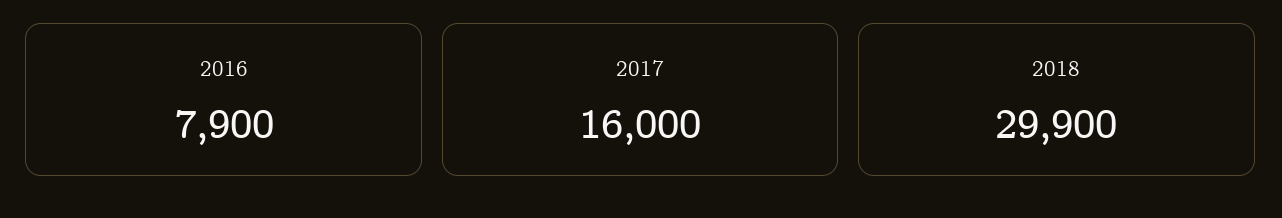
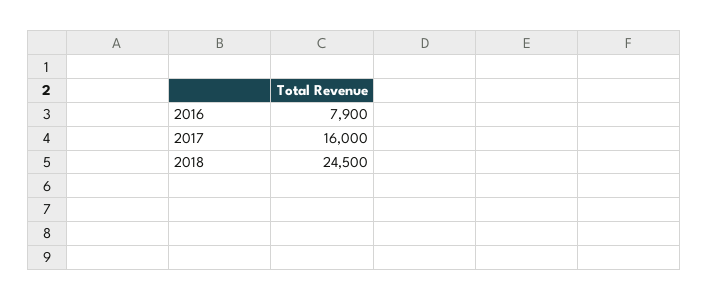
2018: 29900 -> 24500

